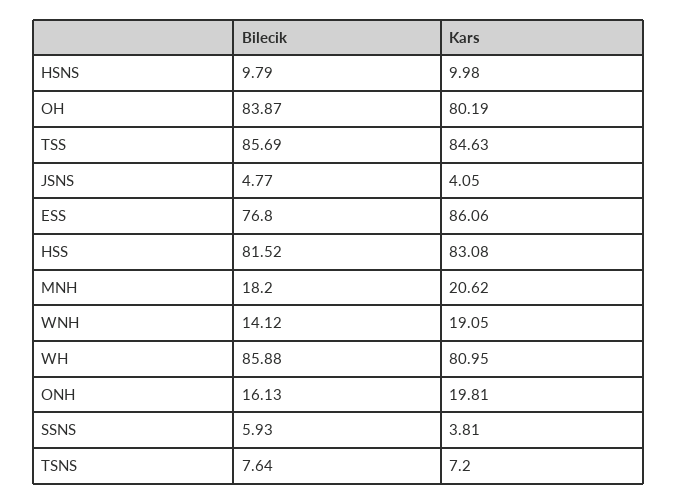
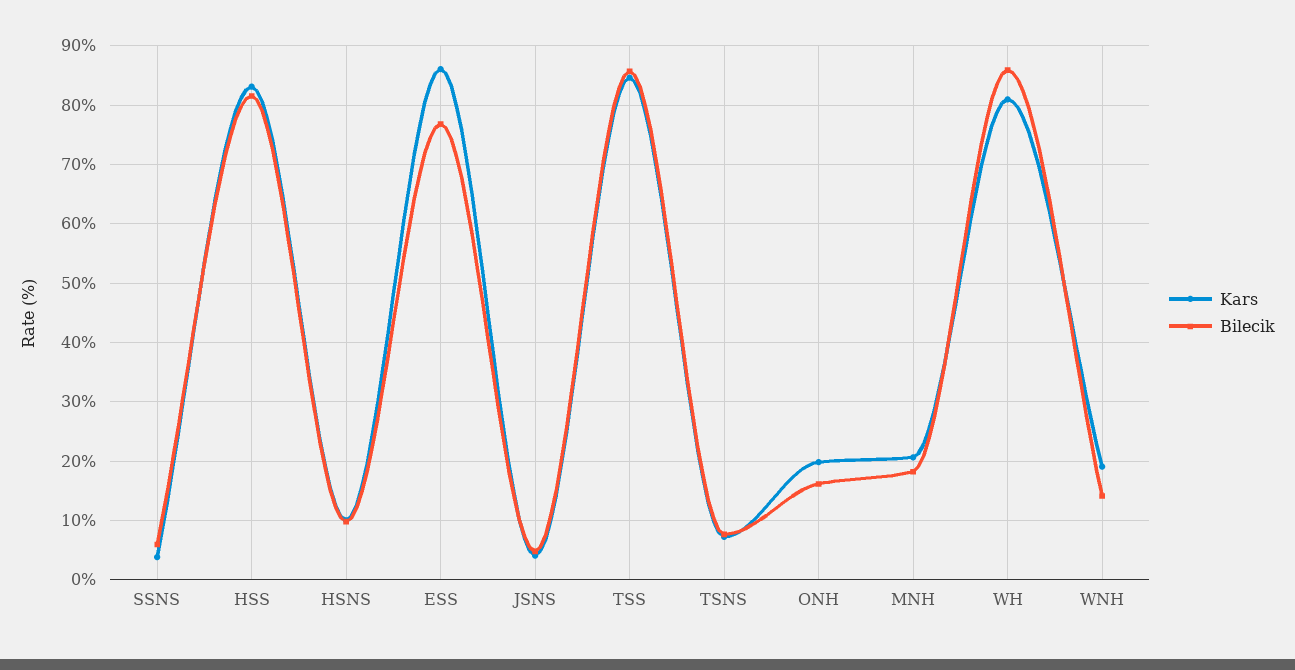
Bilecik, OH: 83.87 -> none
Kars, OH: 80.19 -> none

